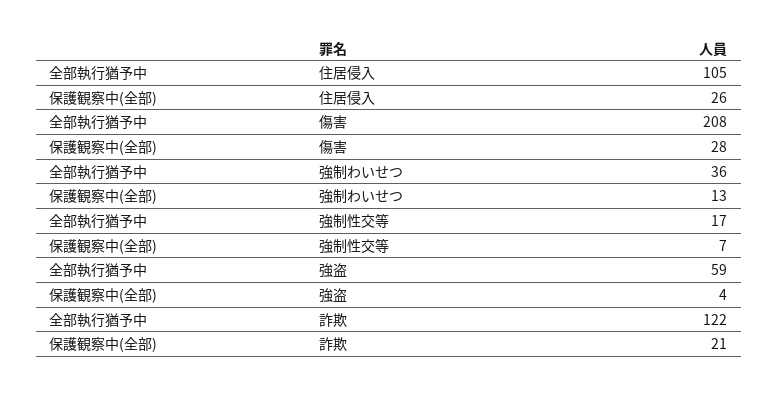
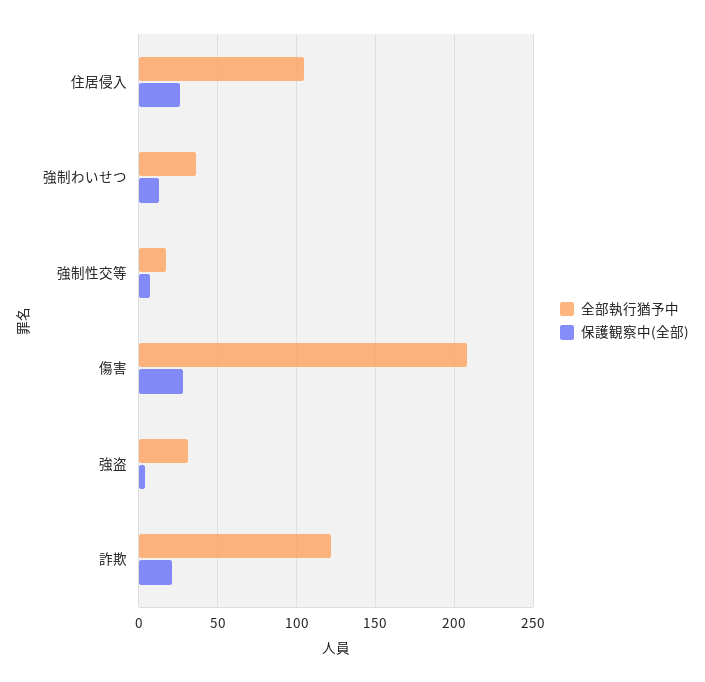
全部執行猶予中, 強盗: 59 -> 30

